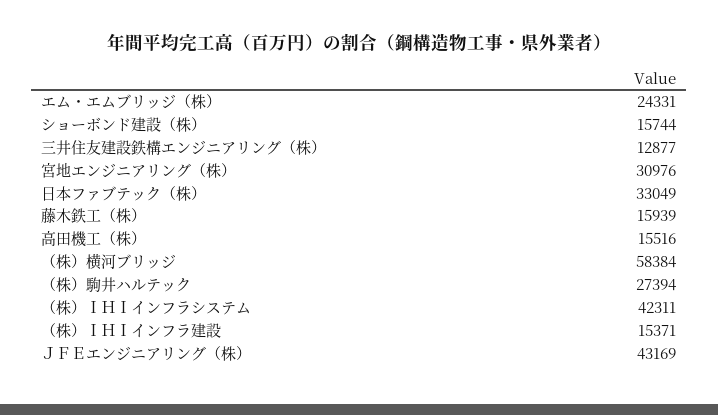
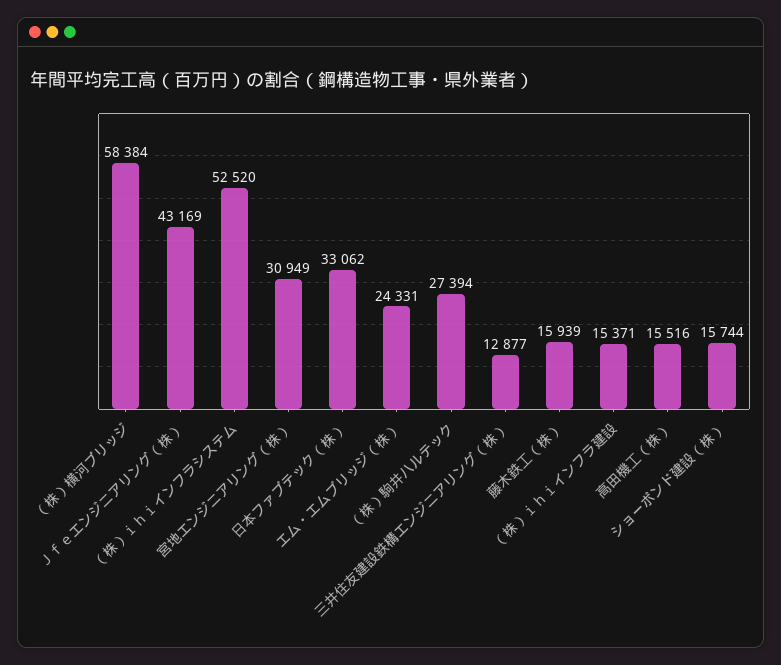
宮地エンジニアリング（株）: 30976 -> 30949
日本ファブテック（株）: 33049 -> 33062
（株）ＩＨＩインフラシステム: 42311 -> 52520

